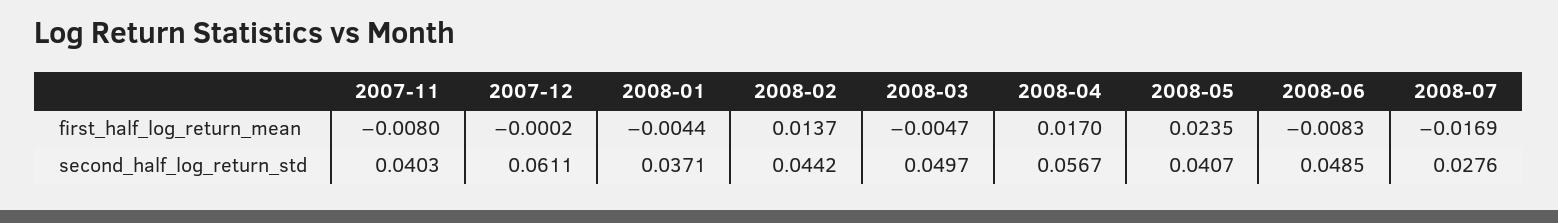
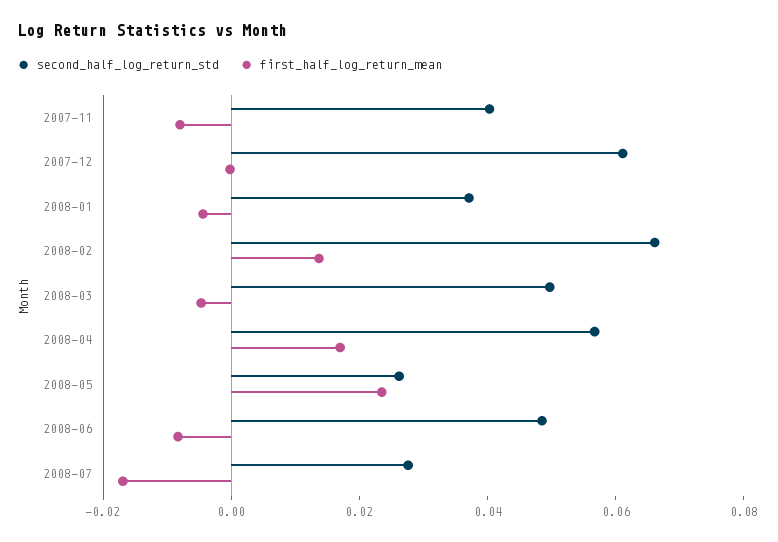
second_half_log_return_std, 2008-02: 0.0442 -> 0.065
second_half_log_return_std, 2008-05: 0.0407 -> 0.025

